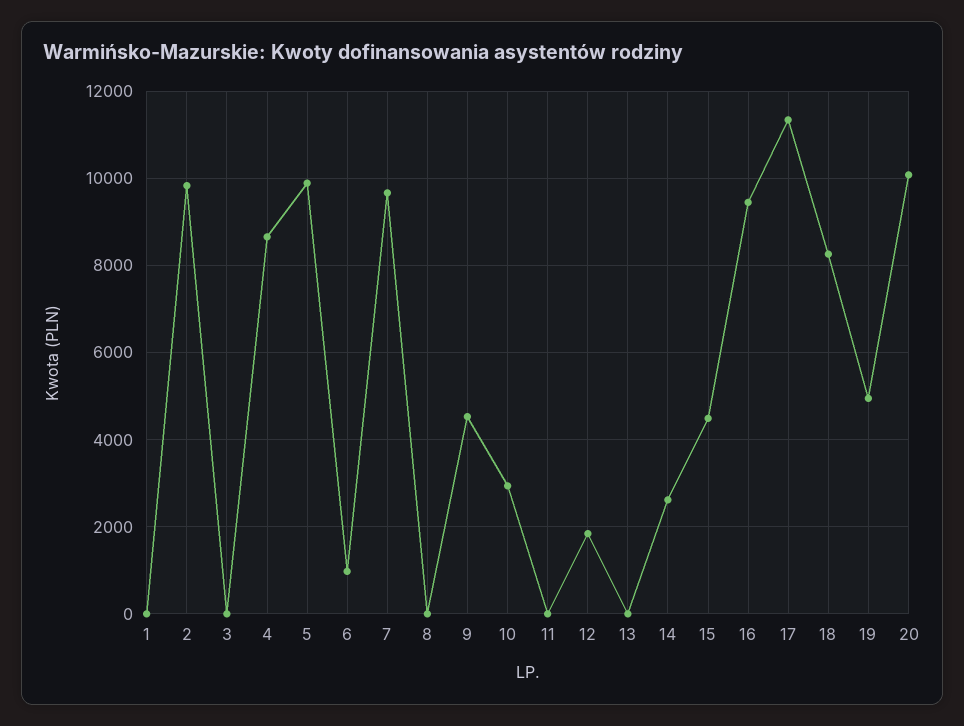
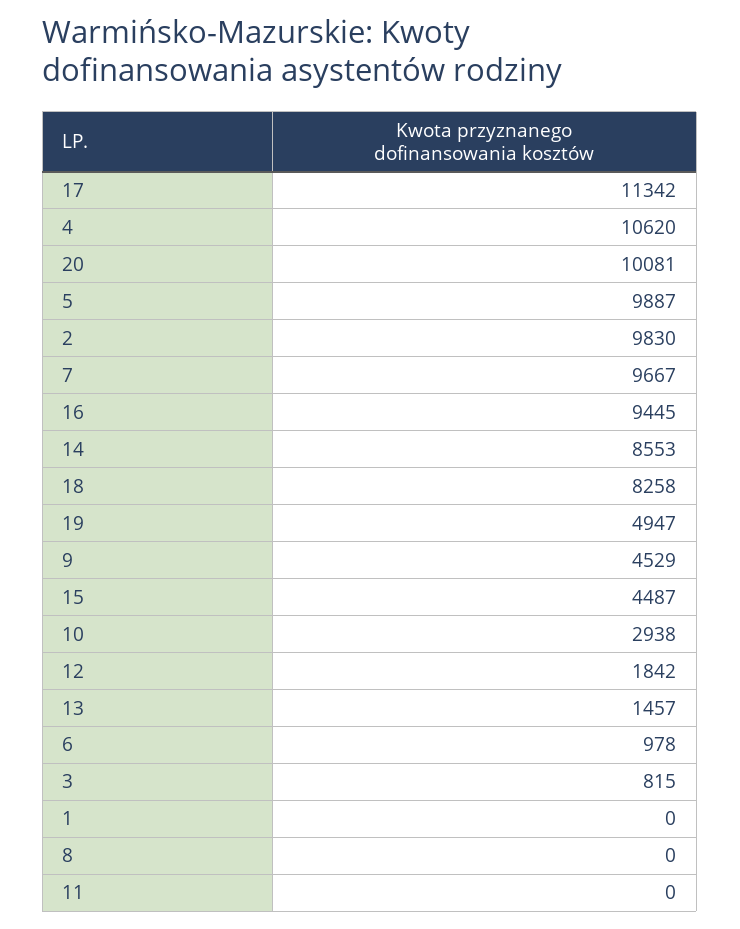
3: 0 -> 815
4: 8600 -> 10620
13: 0 -> 1457
14: 2600 -> 8553

